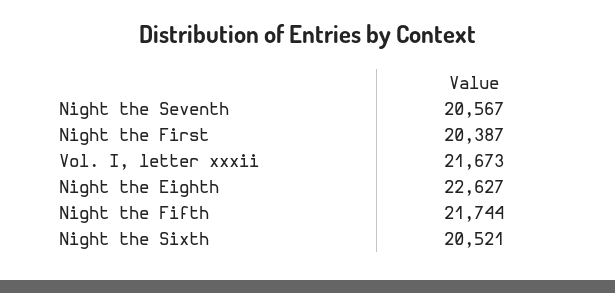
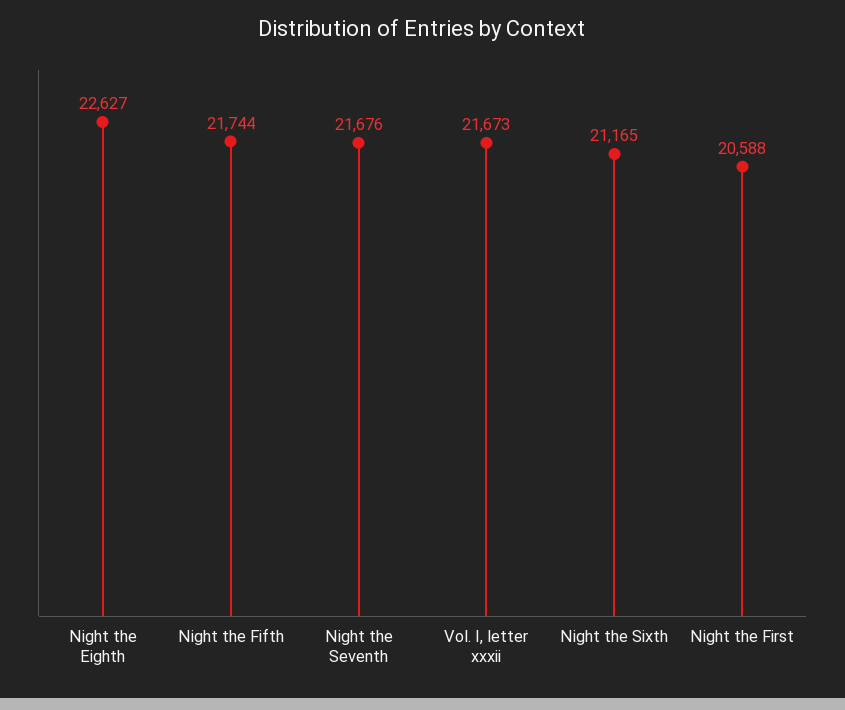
Night the Seventh: 20567 -> 21676
Night the First: 20387 -> 20588
Night the Sixth: 20521 -> 21165

